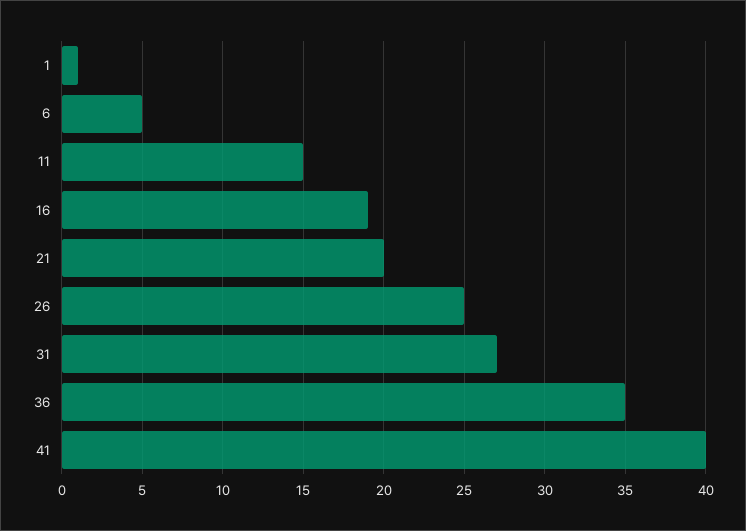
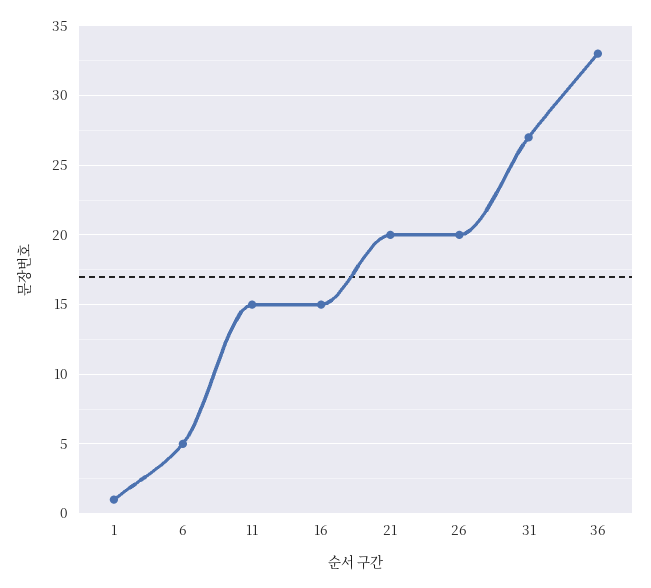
16: 19 -> 15
26: 25 -> 20
36: 35 -> 33
41: 40 -> none

